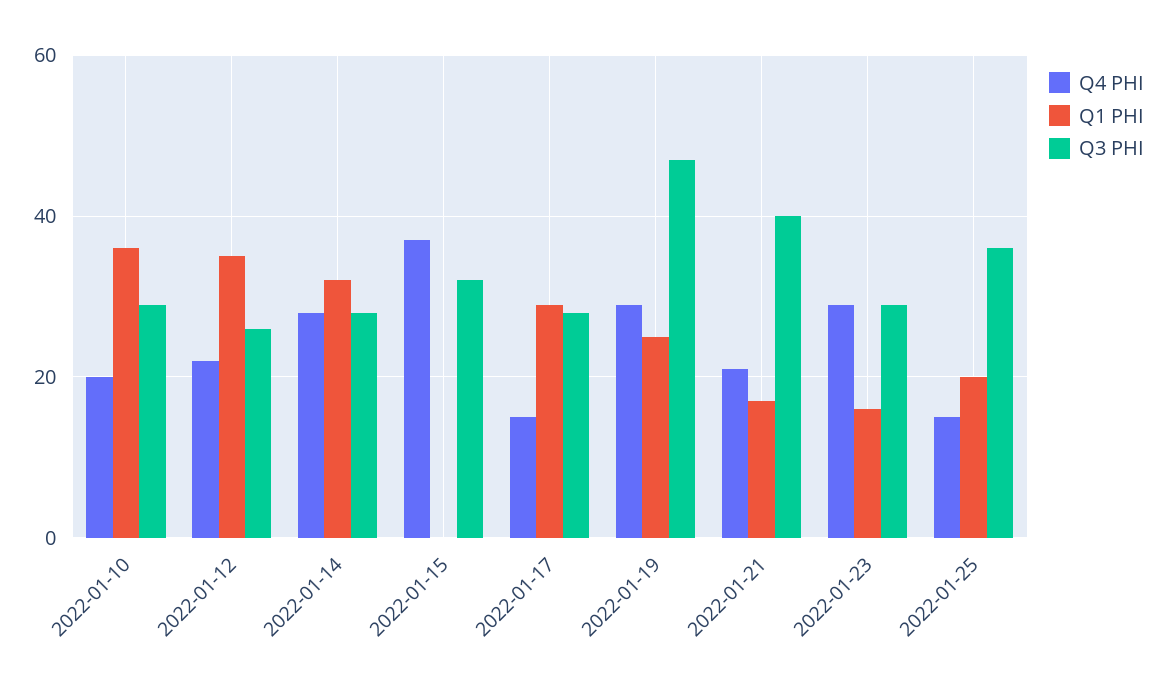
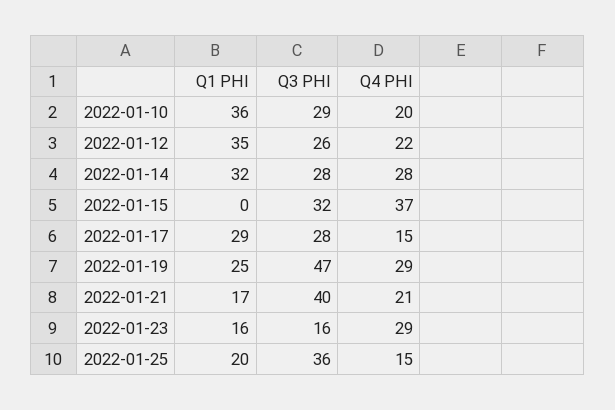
Q3 PHI, 2022-01-23: 30 -> 16

